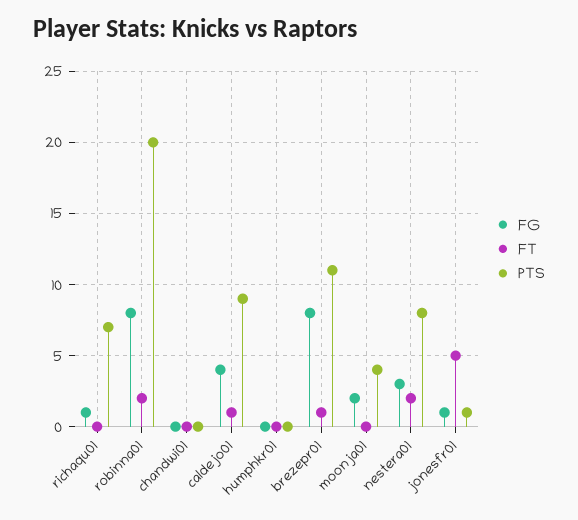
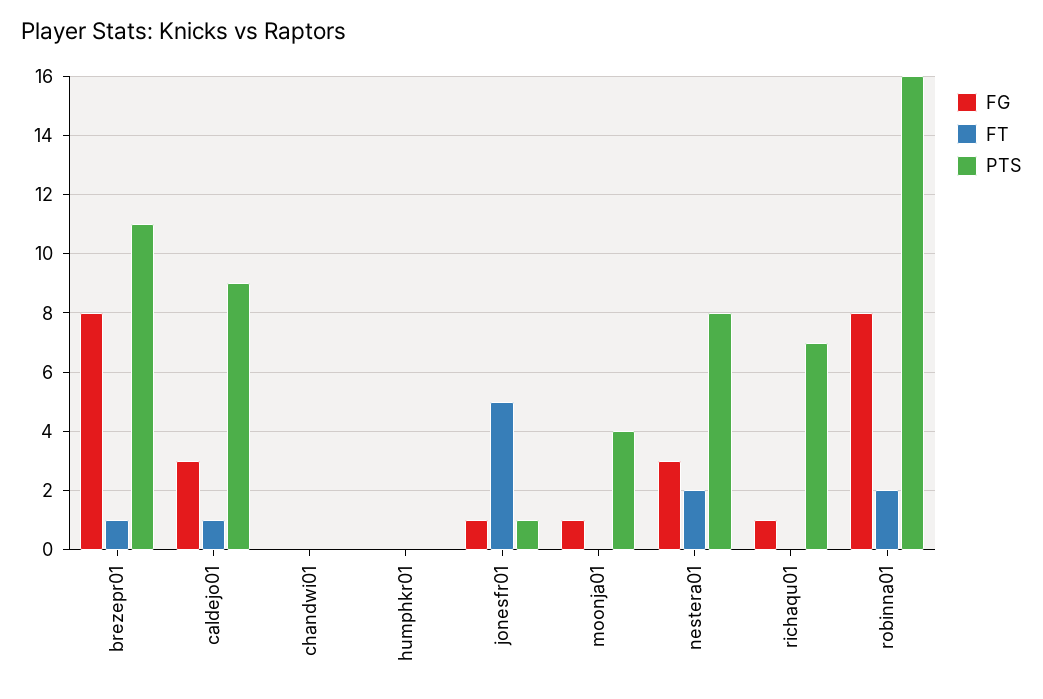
PTS, robinna01: 20 -> 16
FG, caldejo01: 4 -> 3
FG, moonja01: 2 -> 1

